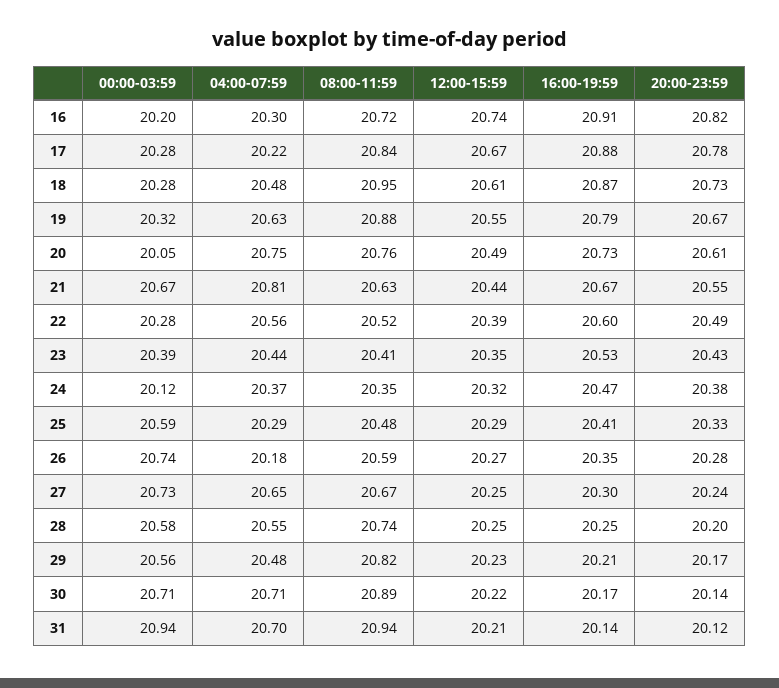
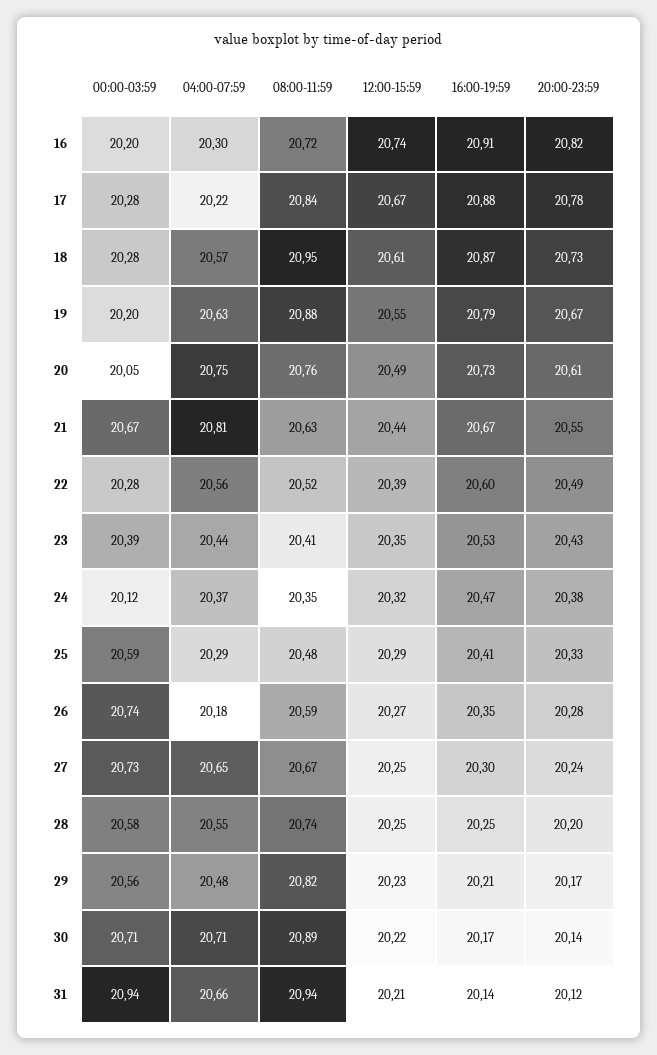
04:00-07:59, 18: 20.48 -> 20.57
00:00-03:59, 19: 20.32 -> 20.2
04:00-07:59, 31: 20.7 -> 20.66

